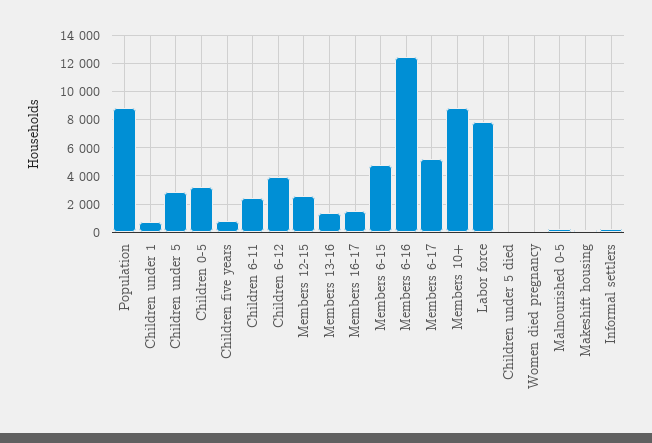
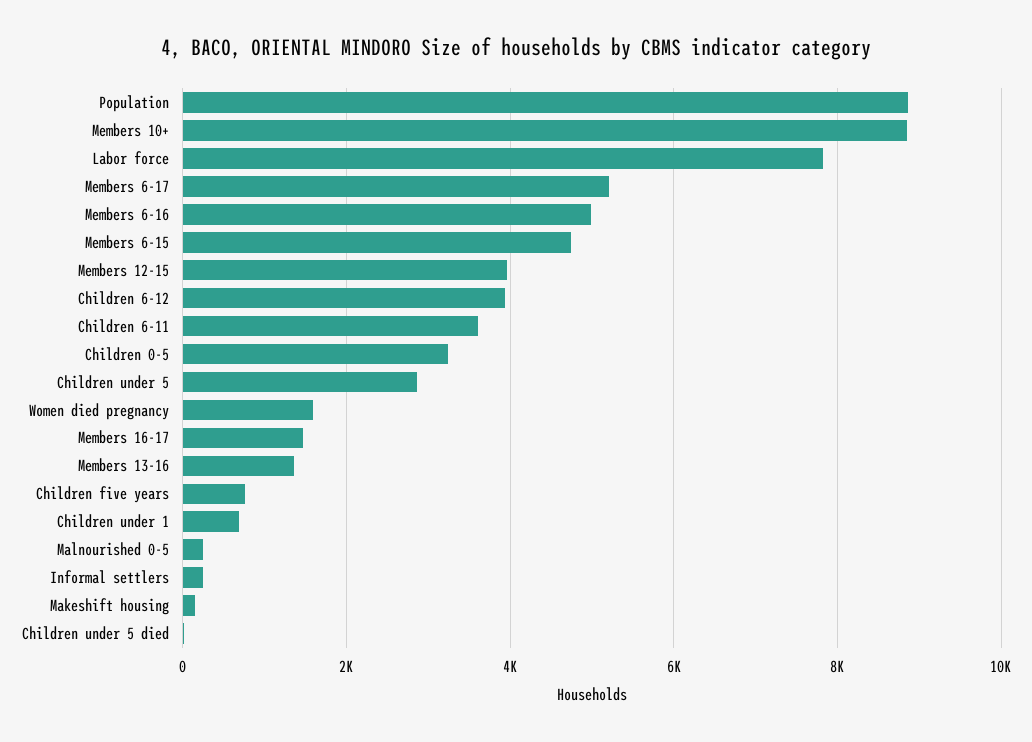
Children 6-11: 2500 -> 3600
Members 12-15: 2500 -> 4000
Members 6-16: 12500 -> 5000
Women died pregnancy: 0 -> 1600

